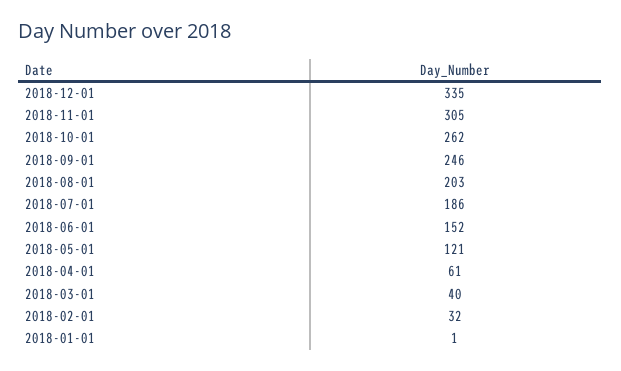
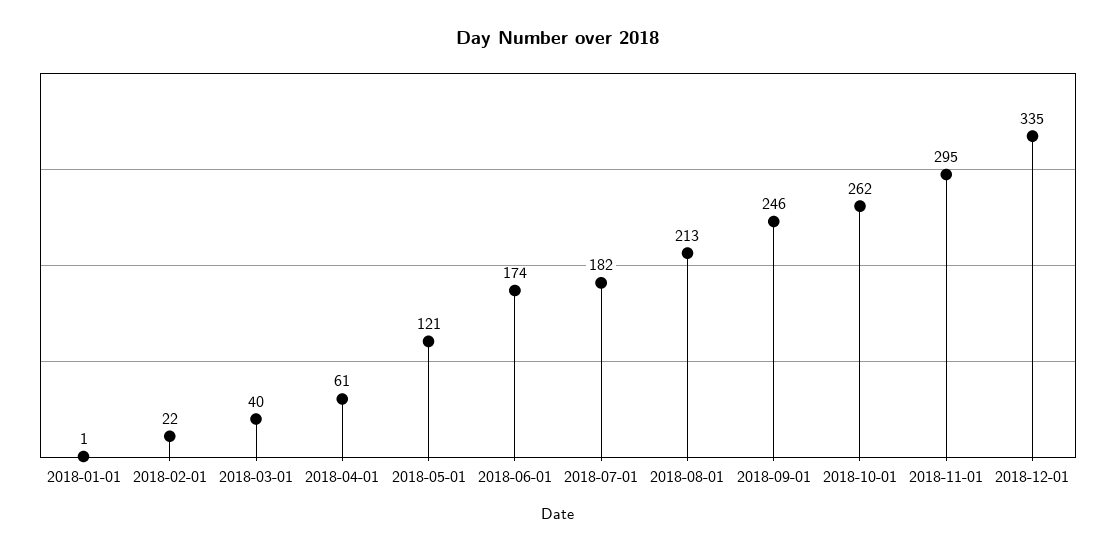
2018-11-01: 305 -> 295
2018-08-01: 203 -> 213
2018-07-01: 186 -> 182
2018-06-01: 152 -> 174
2018-02-01: 32 -> 22

